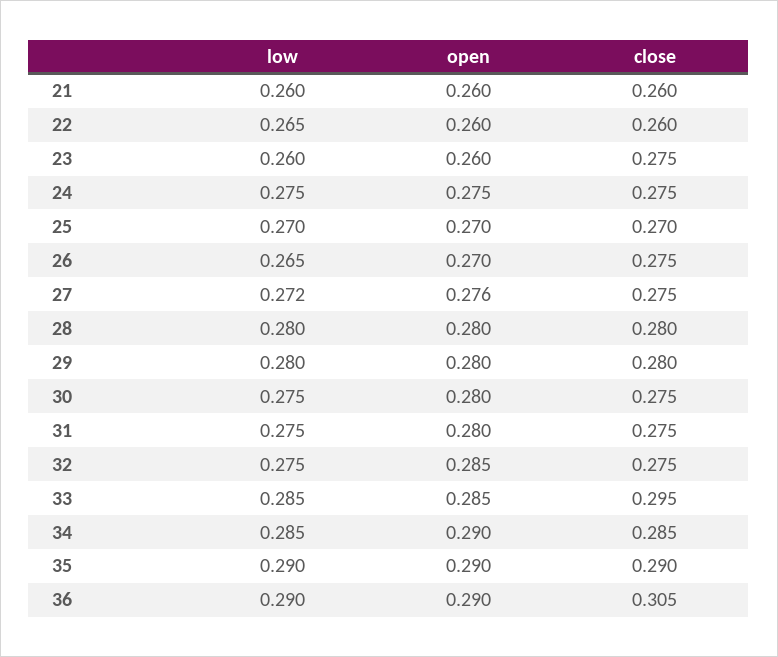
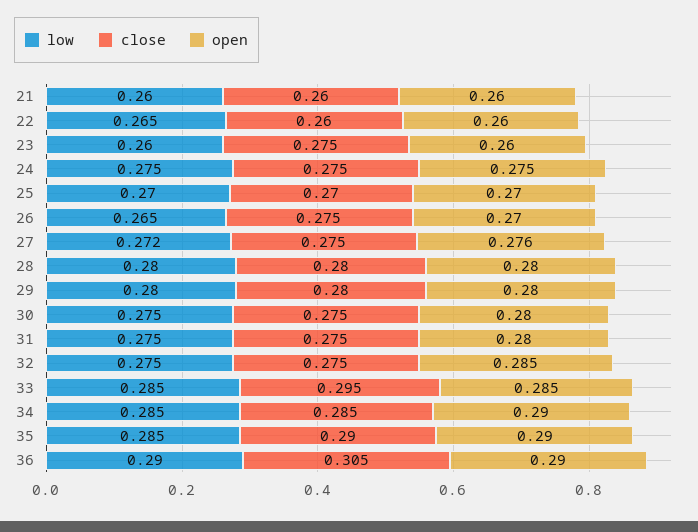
low, 35: 0.29 -> 0.285

